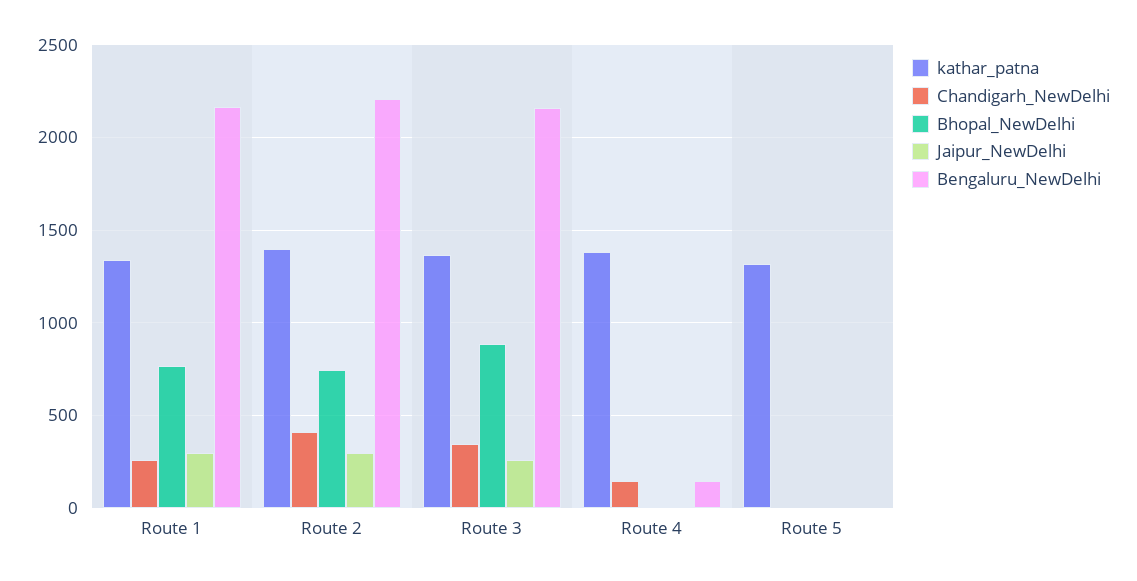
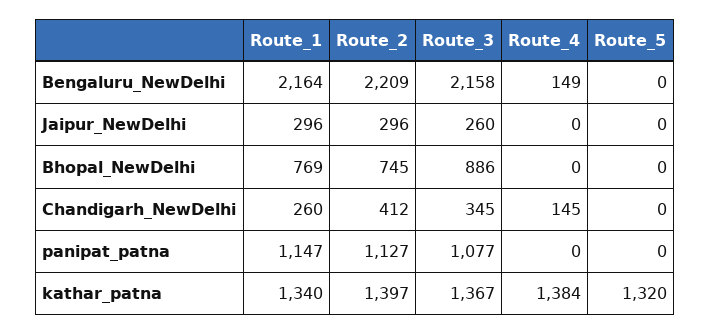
panipat_patna, Route 1: none -> 1147
panipat_patna, Route 2: none -> 1127
panipat_patna, Route 3: none -> 1077
panipat_patna, Route 4: none -> 0
panipat_patna, Route 5: none -> 0

